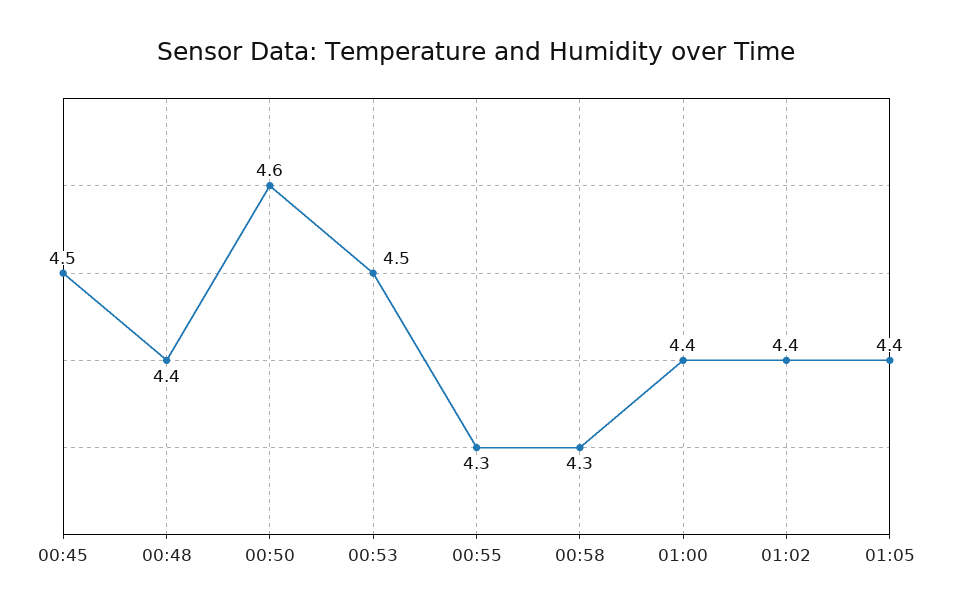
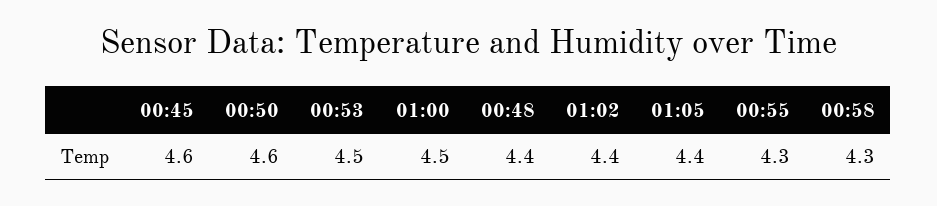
00:45: 4.5 -> 4.6
01:00: 4.4 -> 4.5

